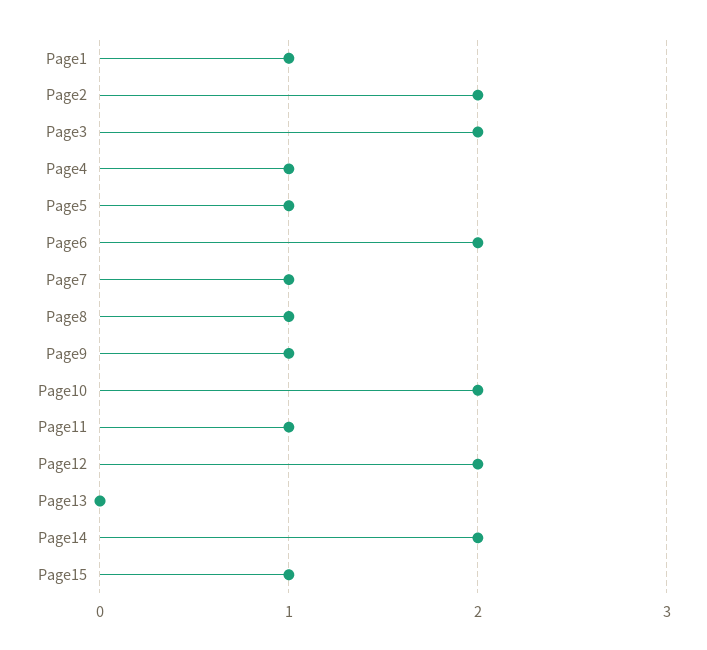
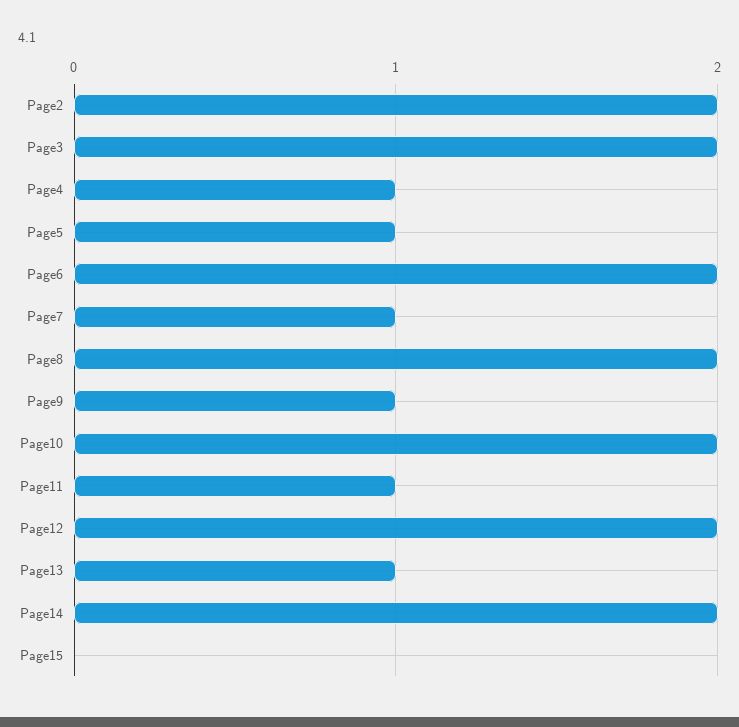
Page1: 1 -> none
Page8: 1 -> 2
Page13: 0 -> 1
Page15: 1 -> 0

